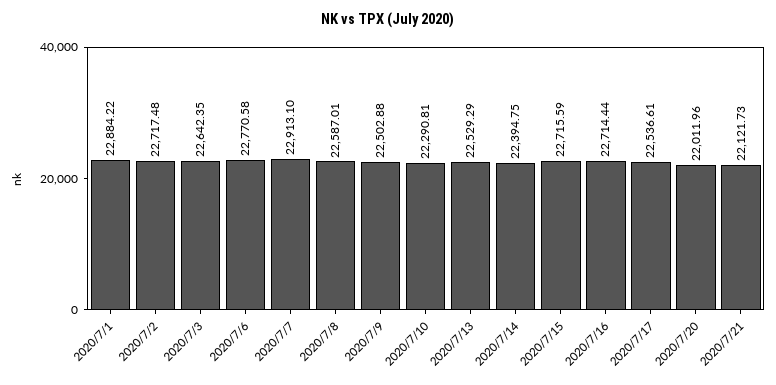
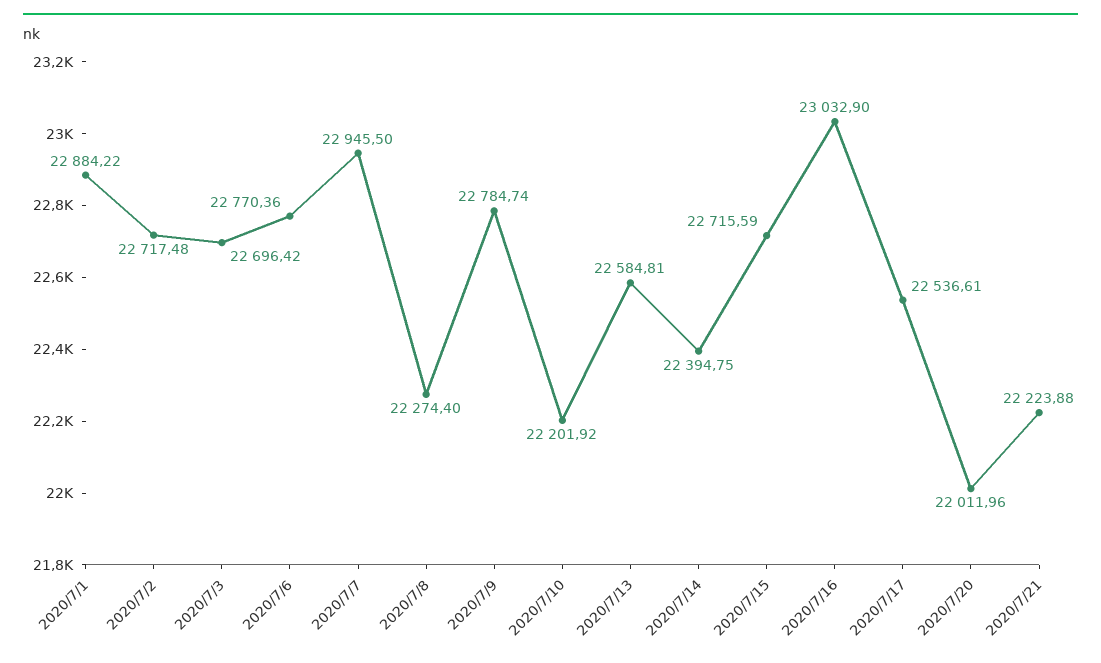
2020/7/3: 22642.35 -> 22696.42
2020/7/6: 22770.58 -> 22770.36
2020/7/7: 22913.1 -> 22945.5
2020/7/8: 22587.01 -> 22274.4
2020/7/9: 22502.88 -> 22784.74
2020/7/10: 22290.81 -> 22201.92
2020/7/13: 22529.29 -> 22584.81
2020/7/16: 22714.44 -> 23032.9
2020/7/21: 22121.73 -> 22223.88

